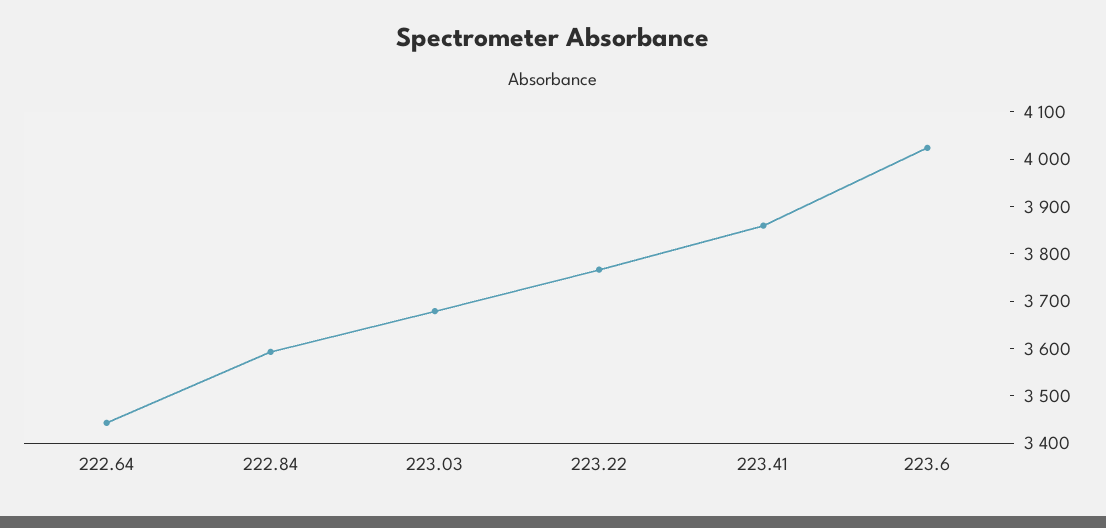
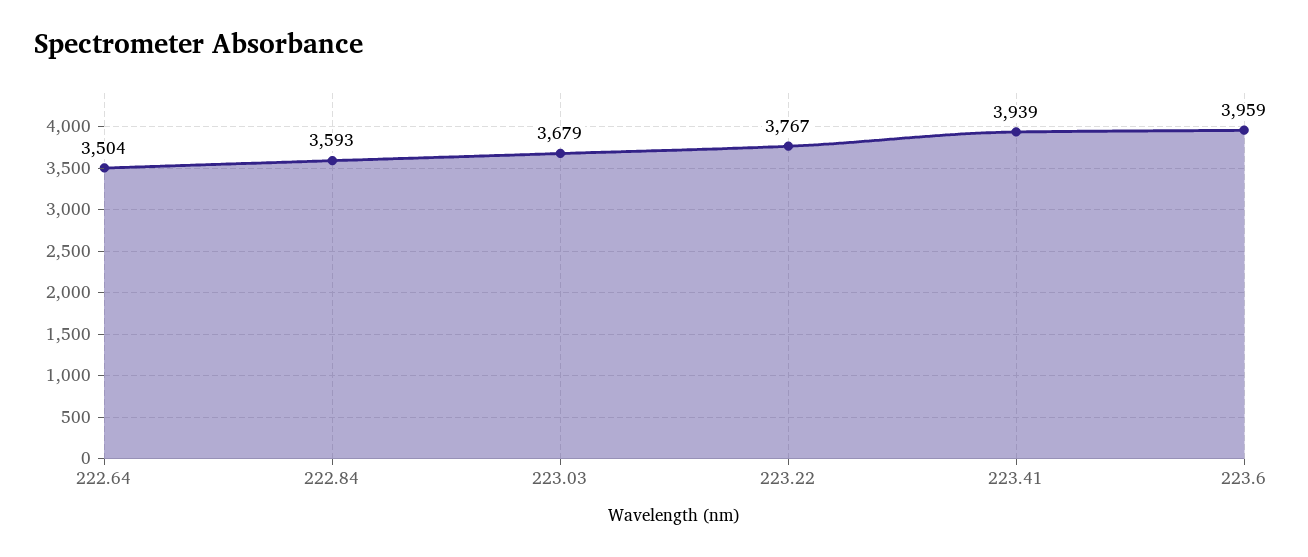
222.64: 3440 -> 3504
223.41: 3860 -> 3939
223.6: 4020 -> 3959

